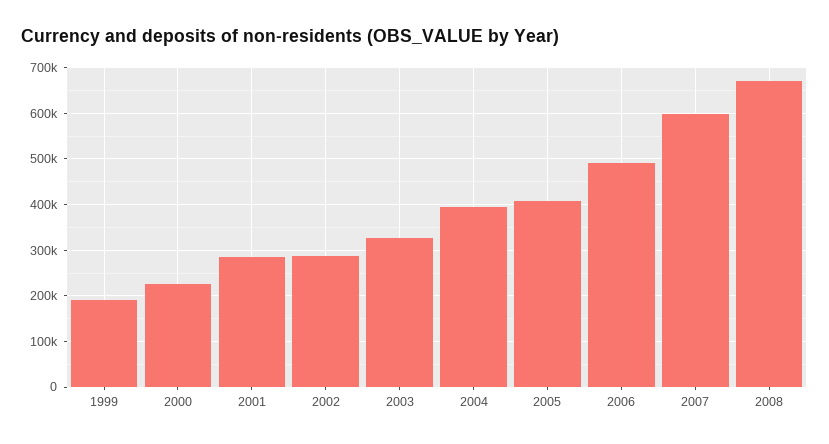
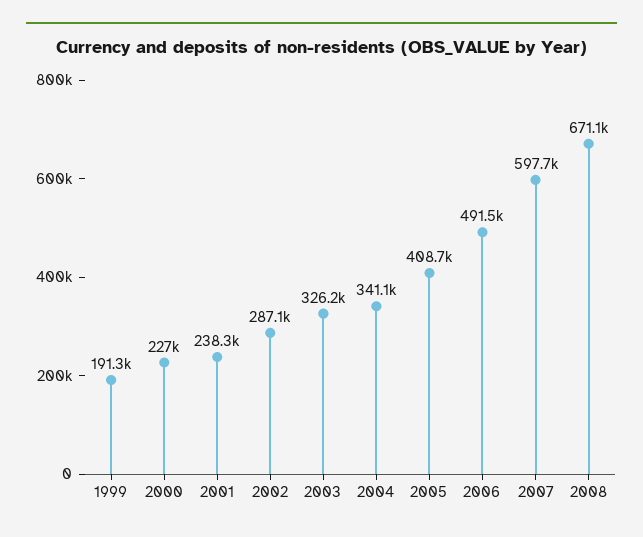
2001: 280000 -> 238300
2004: 400000 -> 341100

